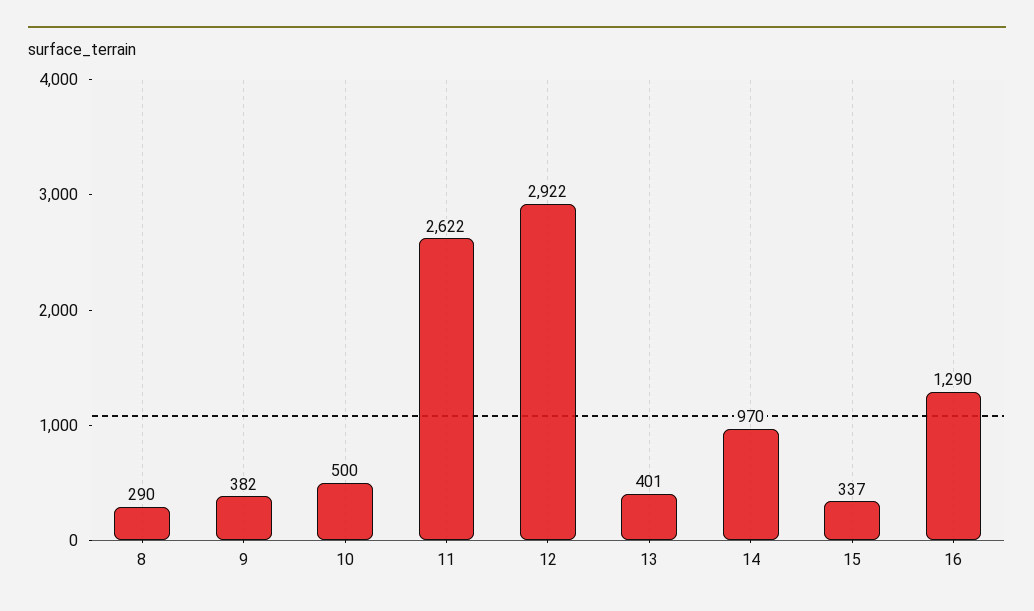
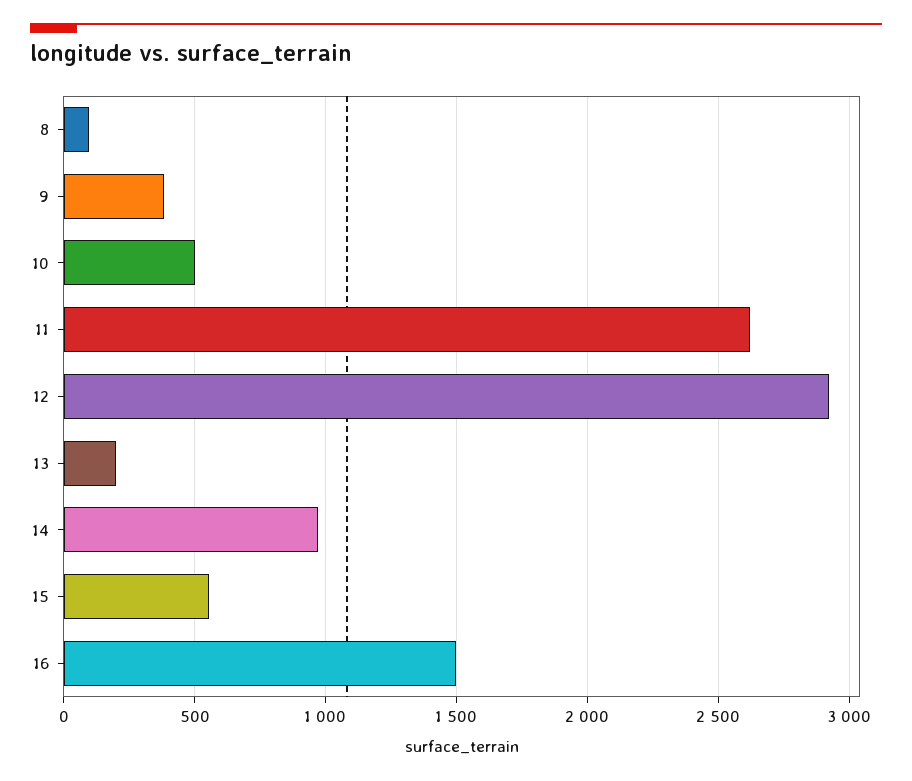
8: 290 -> 100
13: 401 -> 200
15: 337 -> 550
16: 1290 -> 1500

